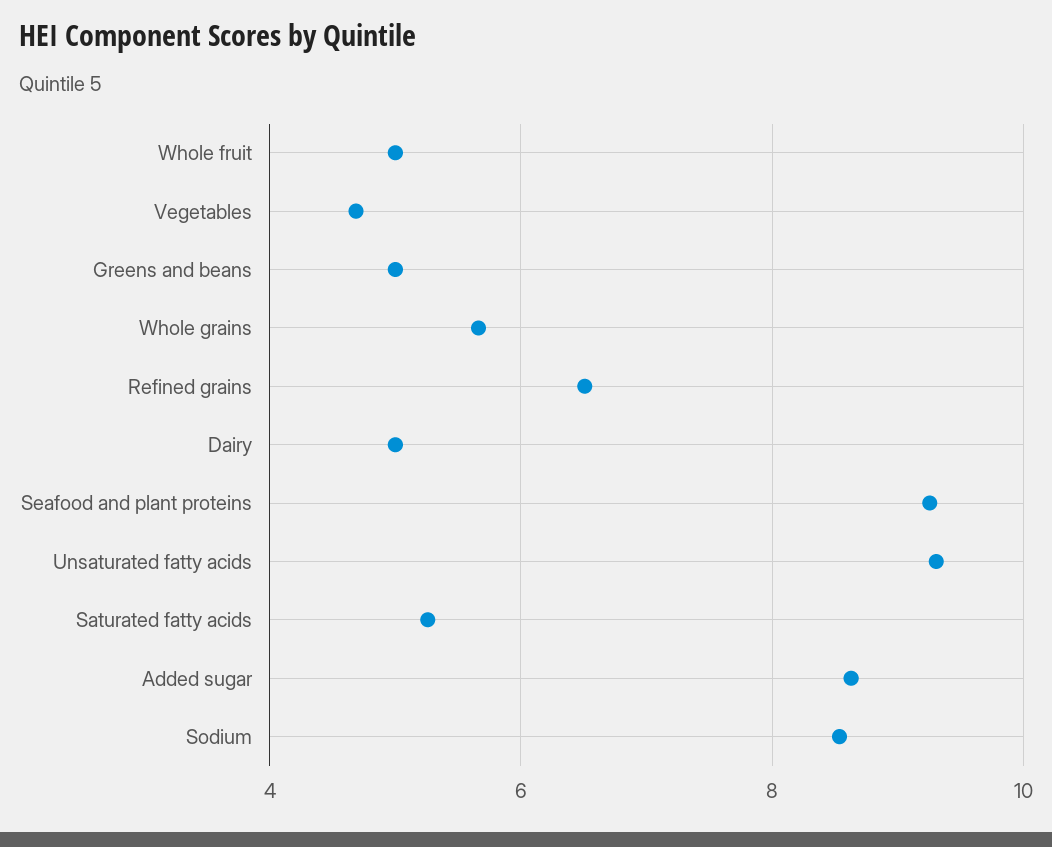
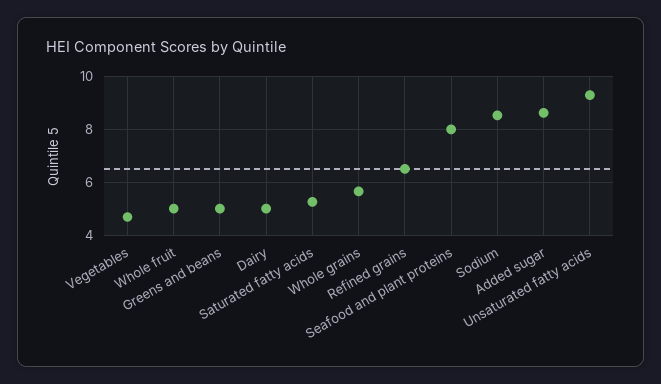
Seafood and plant proteins: 9.2 -> 8

